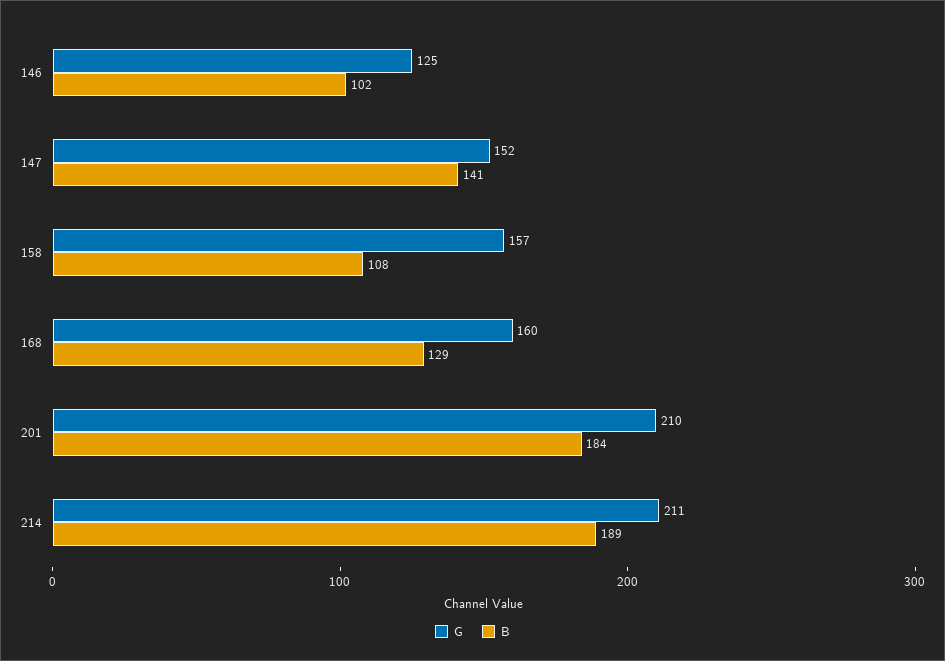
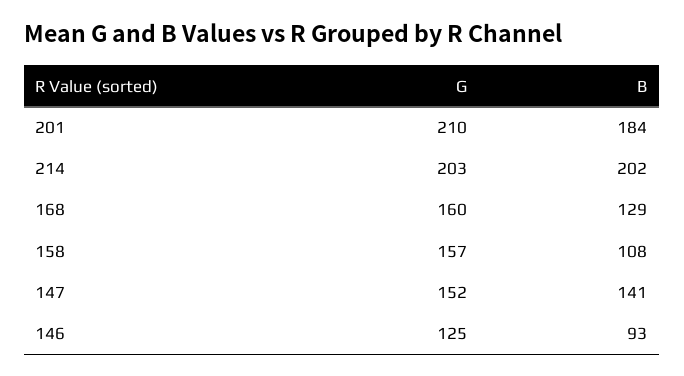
B, 146: 102 -> 93
G, 214: 211 -> 203
B, 214: 189 -> 202

